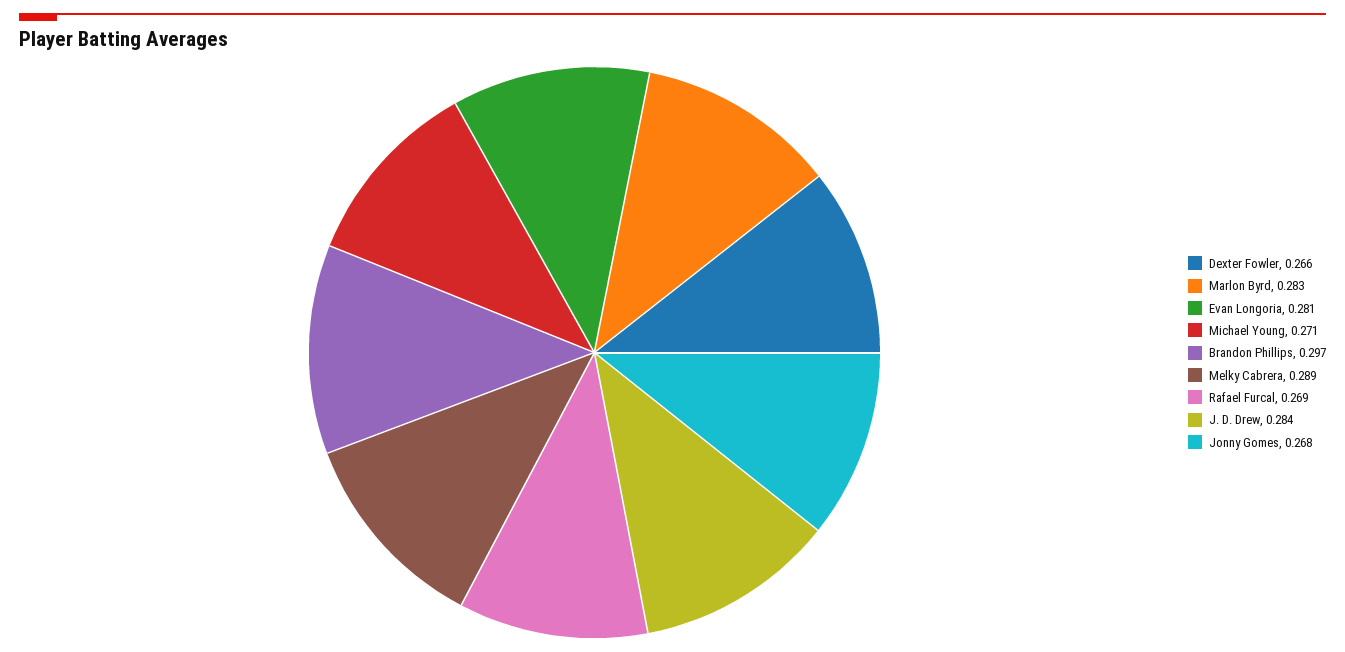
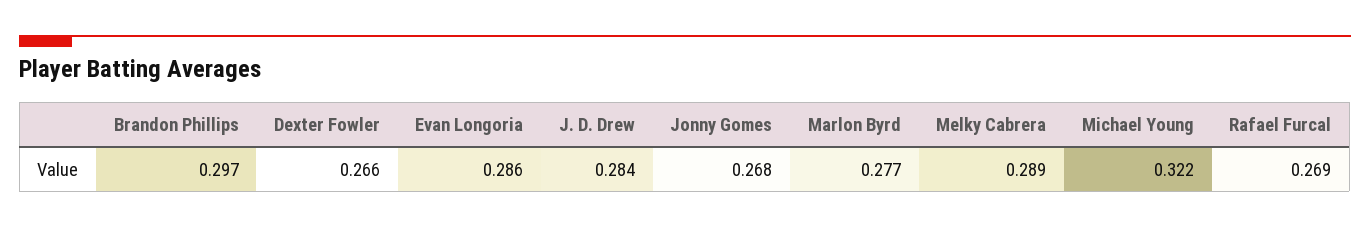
Marlon Byrd: 0.283 -> 0.277
Evan Longoria: 0.281 -> 0.286
Michael Young: 0.271 -> 0.322

